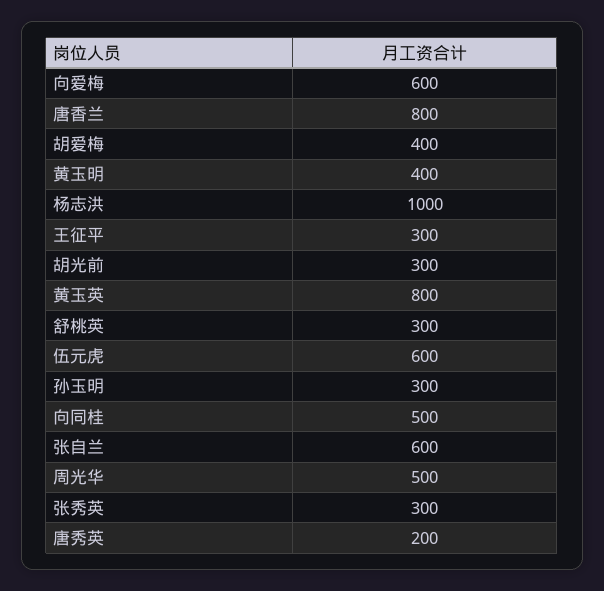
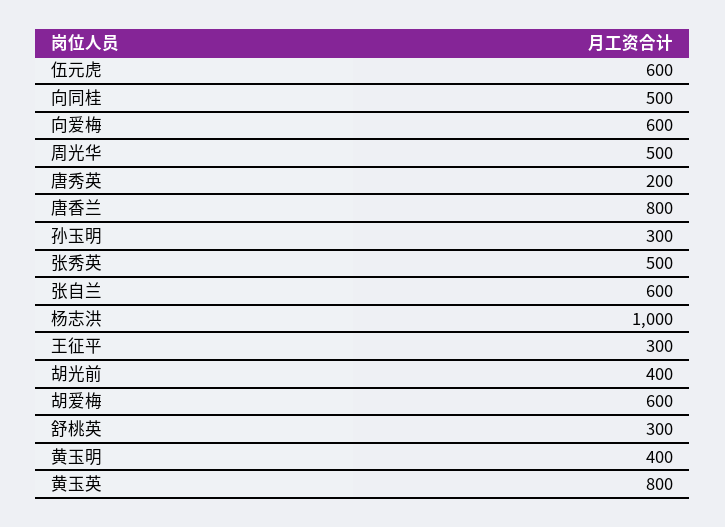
胡爱梅: 400 -> 600
胡光前: 300 -> 400
张秀英: 300 -> 500

